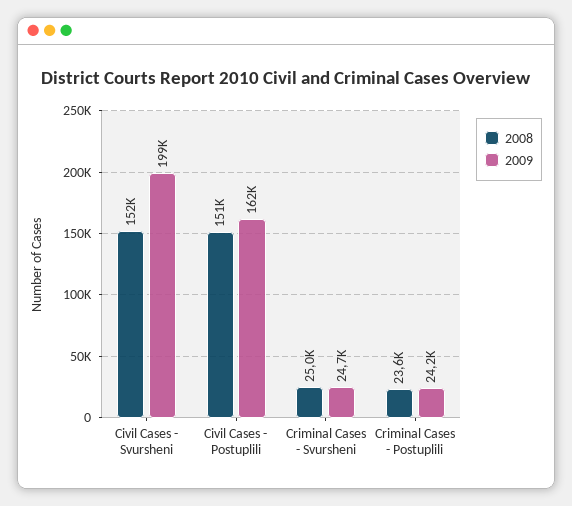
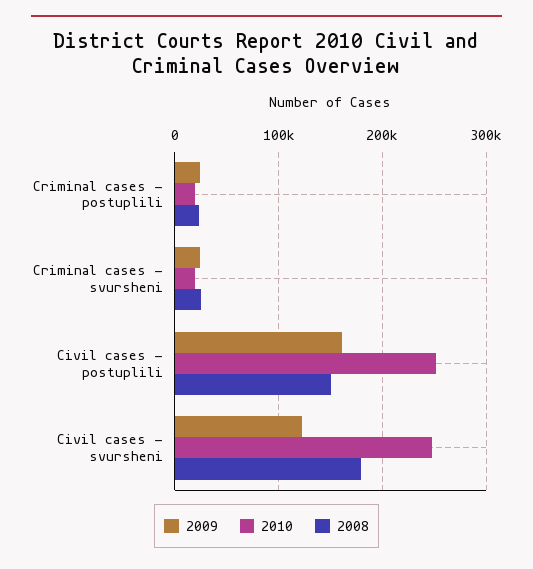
2008, Civil Cases - Svursheni: 152000 -> 180000
2009, Civil Cases - Svursheni: 199000 -> 120000
2010, Criminal Cases - Postuplili: none -> 20000
2010, Criminal Cases - Svursheni: none -> 20000
2010, Civil Cases - Postuplili: none -> 250000
2010, Civil Cases - Svursheni: none -> 250000

